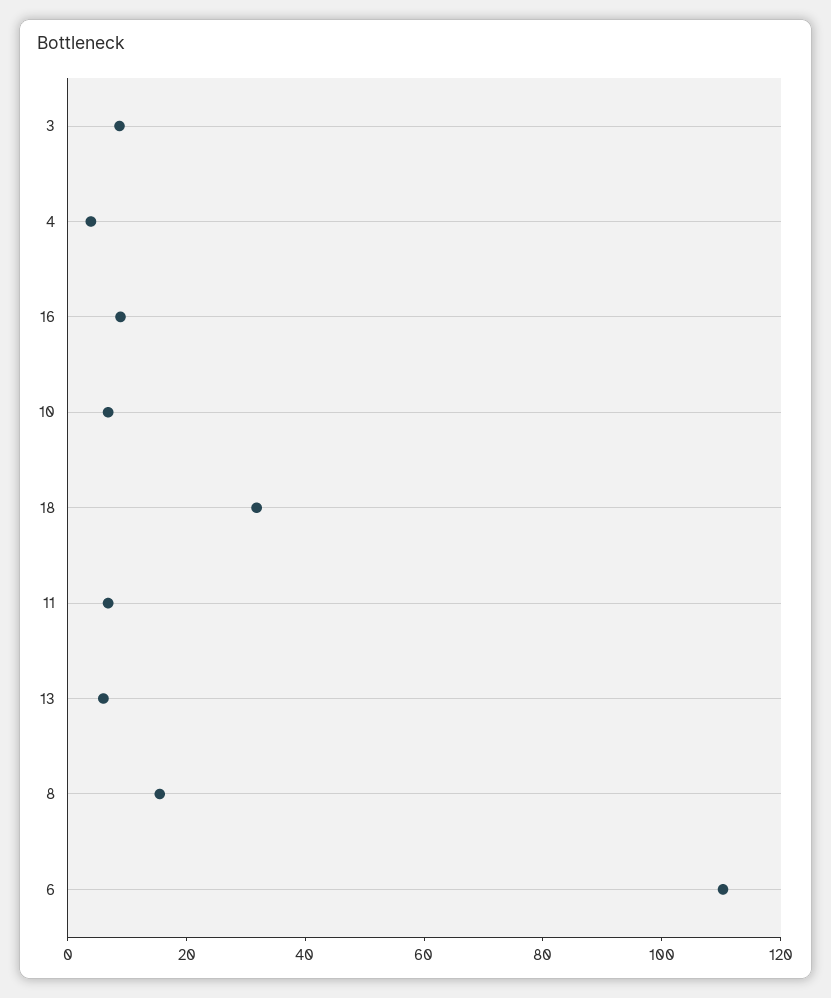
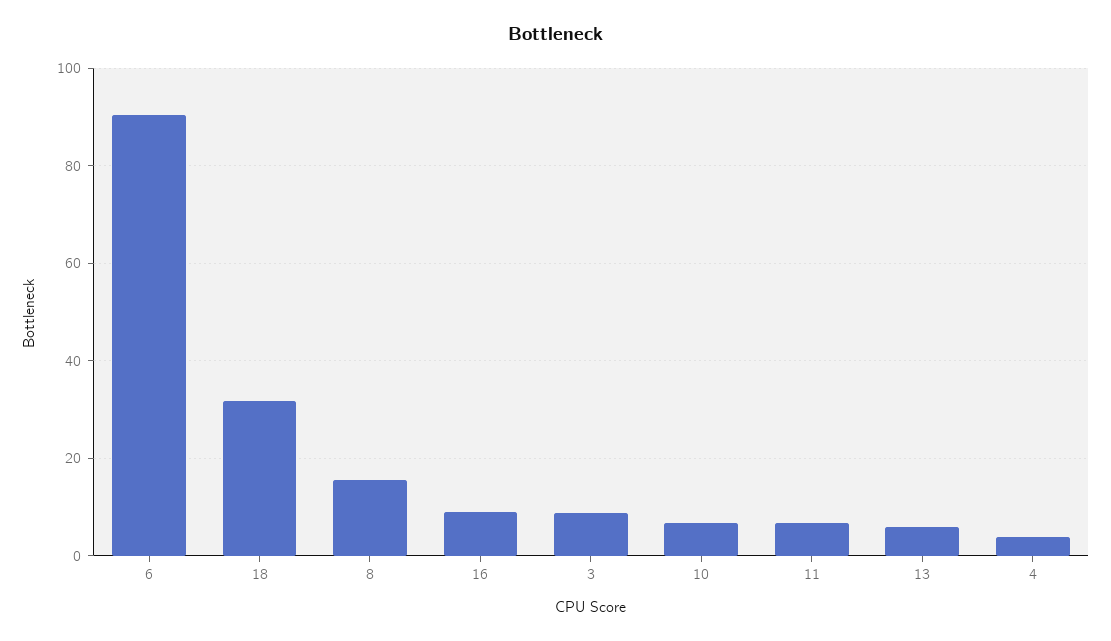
6: 110 -> 90

